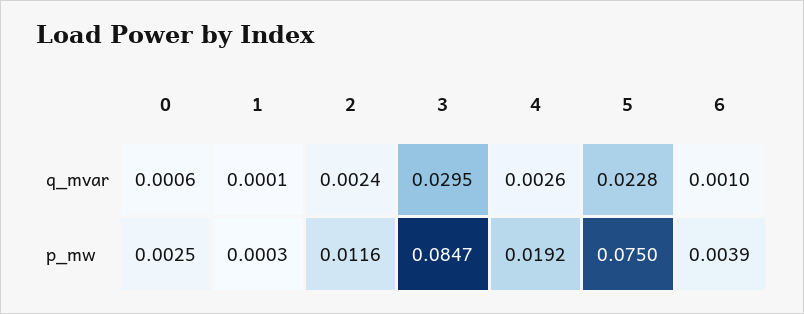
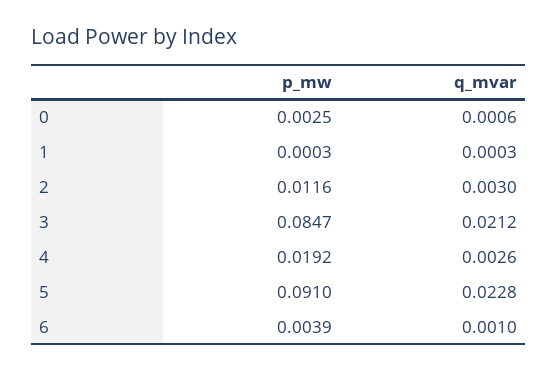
1, q_mvar: 0.0001 -> 0.0003
2, q_mvar: 0.0024 -> 0.003
3, q_mvar: 0.0295 -> 0.0212
5, p_mw: 0.075 -> 0.091

